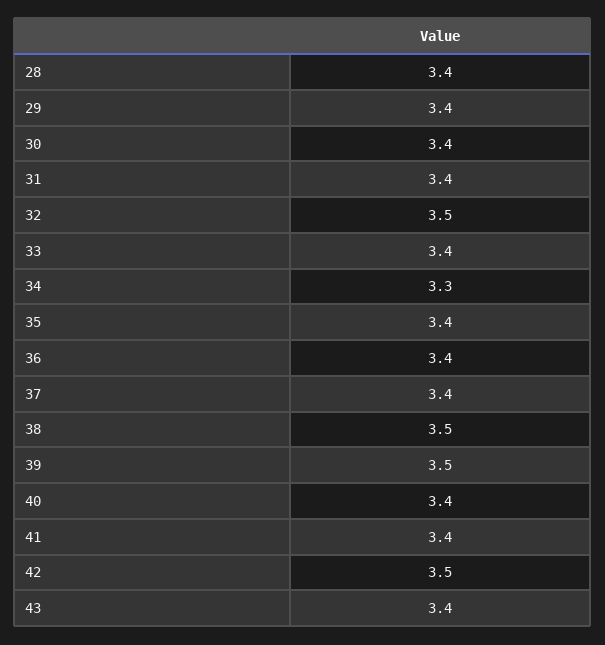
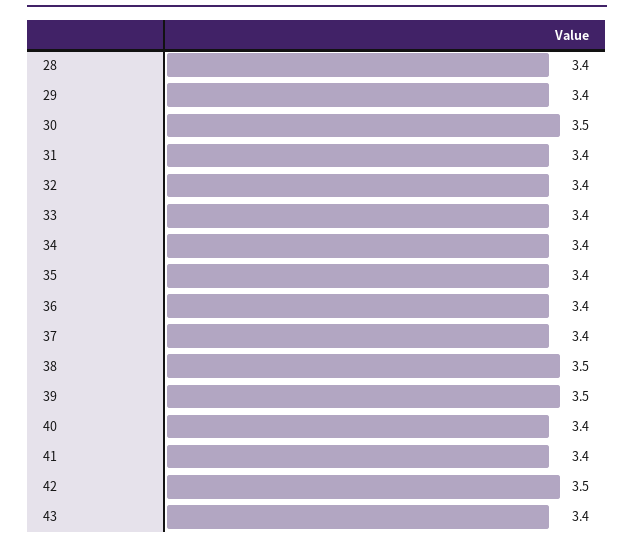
30: 3.4 -> 3.5
32: 3.5 -> 3.4
34: 3.3 -> 3.4

